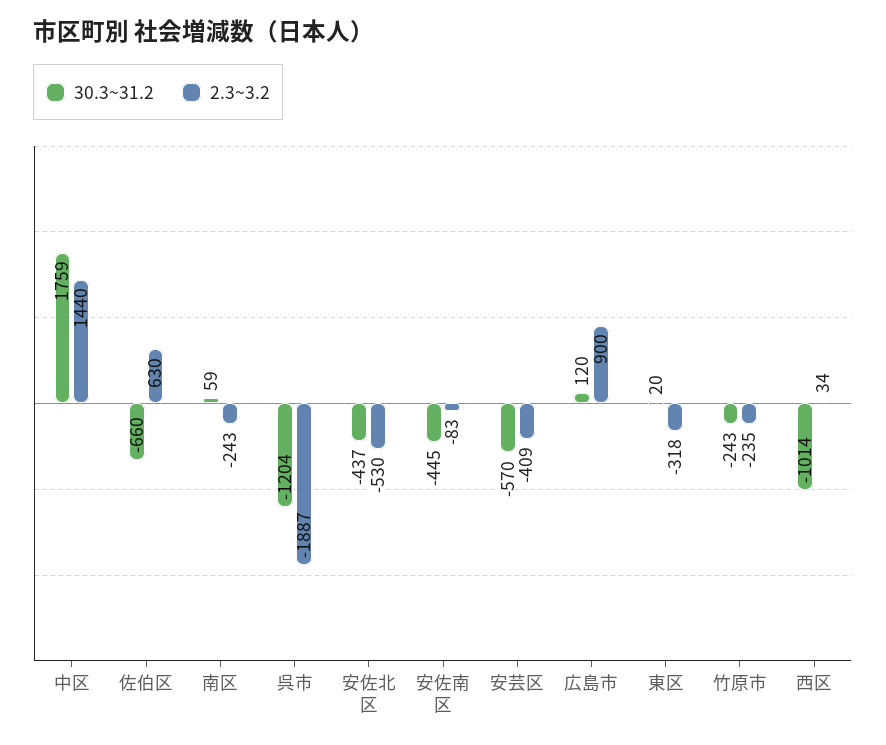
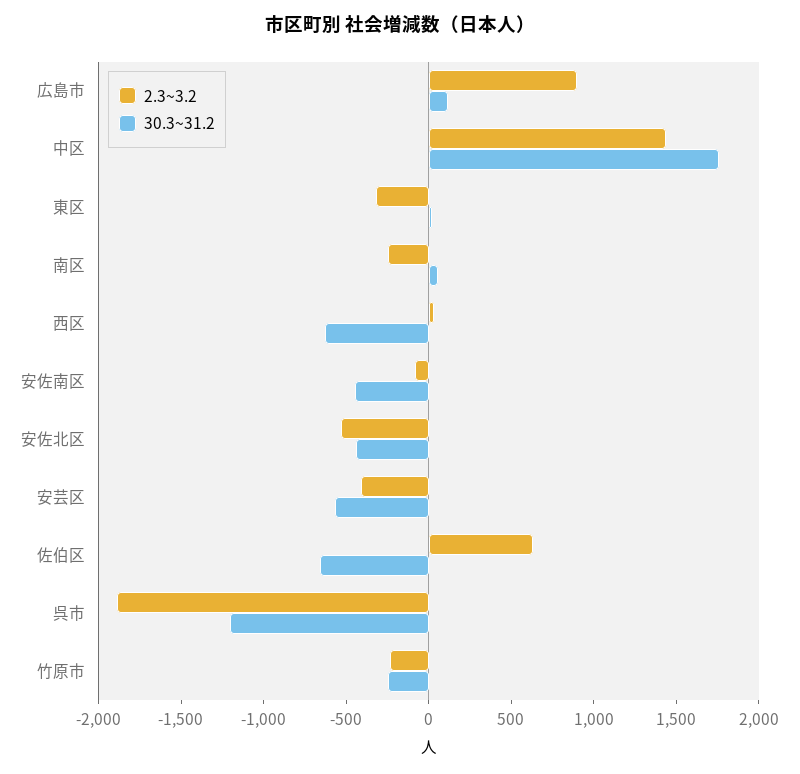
30.3~31.2, 西区: -1014 -> -600

